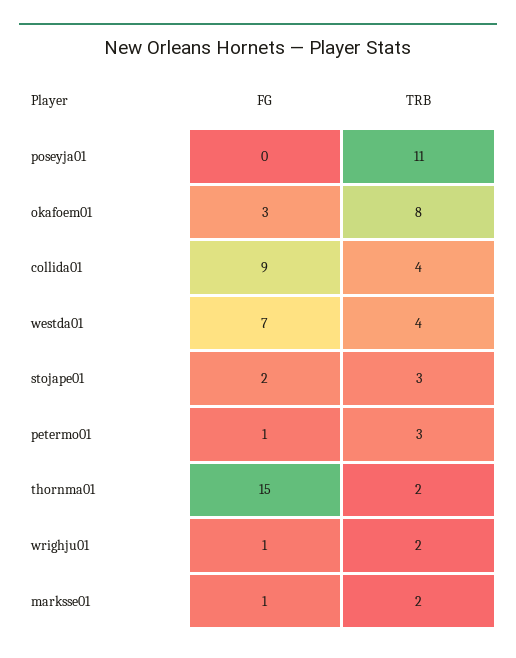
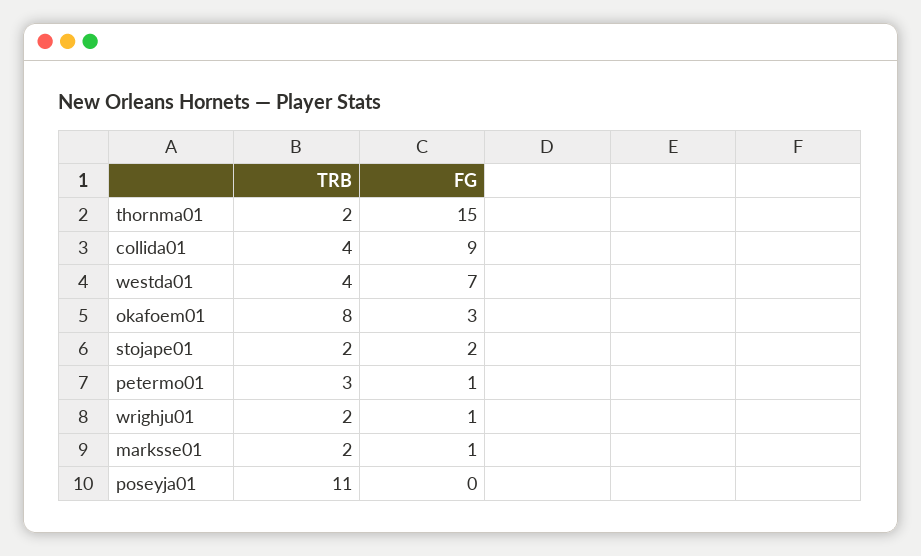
TRB, stojape01: 3 -> 2

